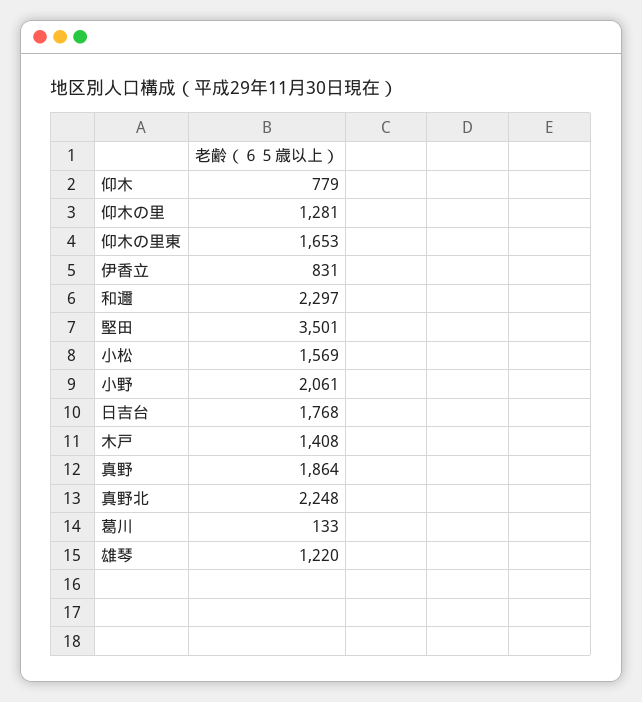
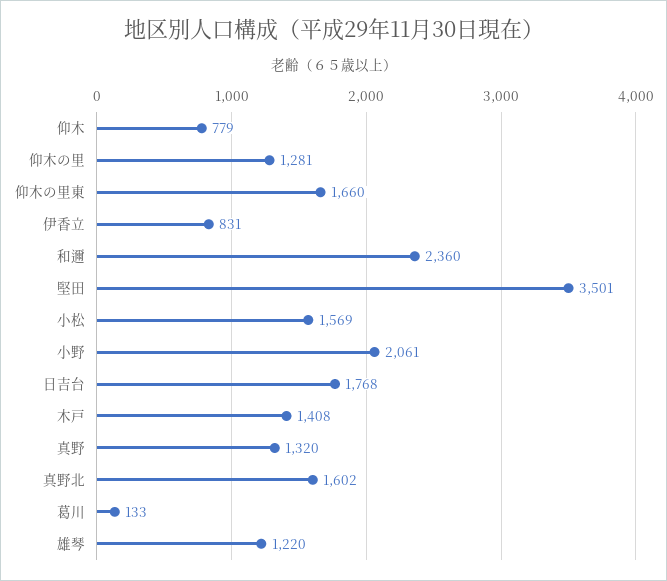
仰木の里東: 1653 -> 1660
和邇: 2297 -> 2360
真野: 1864 -> 1320
真野北: 2248 -> 1602

